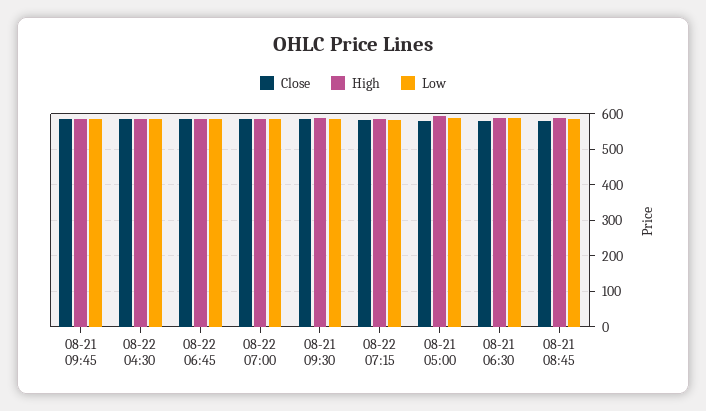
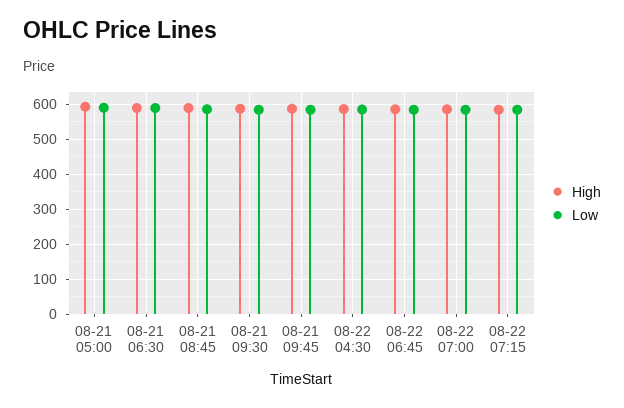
Close, 08-21 09:45: 580 -> none
Close, 08-22 04:30: 580 -> none
Close, 08-22 06:45: 580 -> none
Close, 08-22 07:00: 580 -> none
Close, 08-21 09:30: 580 -> none
Close, 08-22 07:15: 580 -> none
Close, 08-21 05:00: 580 -> none
Close, 08-21 06:30: 580 -> none
Close, 08-21 08:45: 580 -> none

